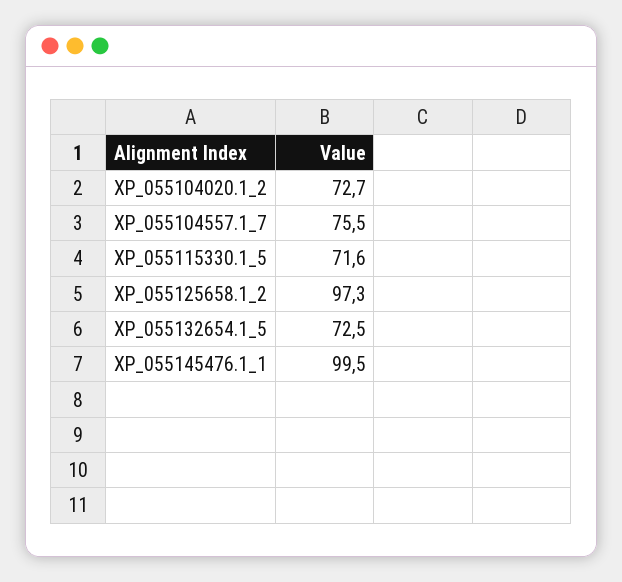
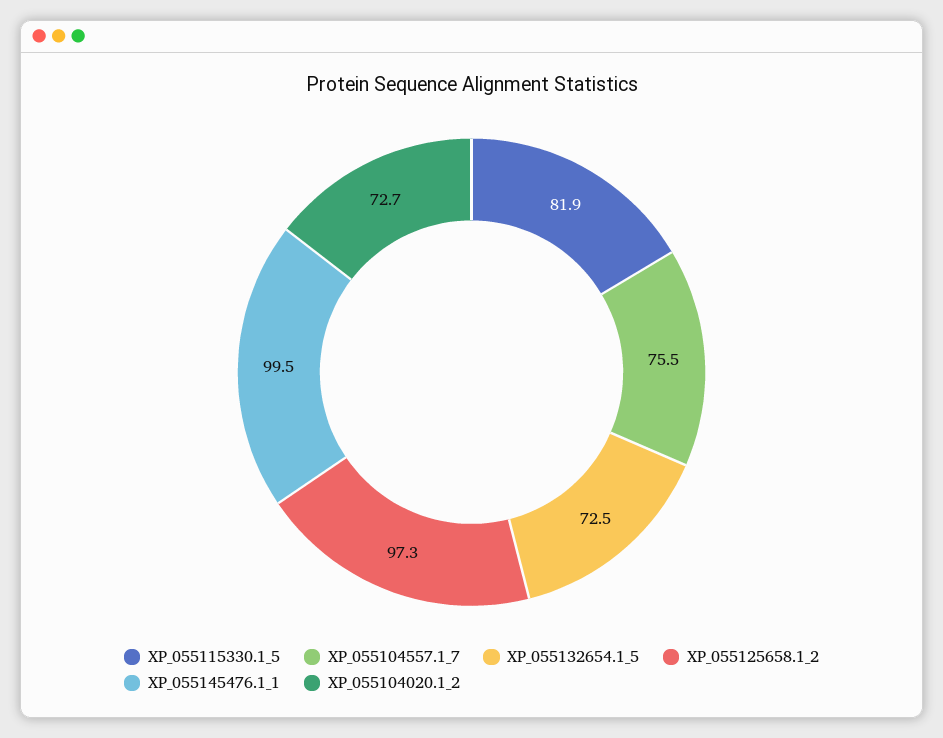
XP_055115330.1_5: 71.6 -> 81.9

